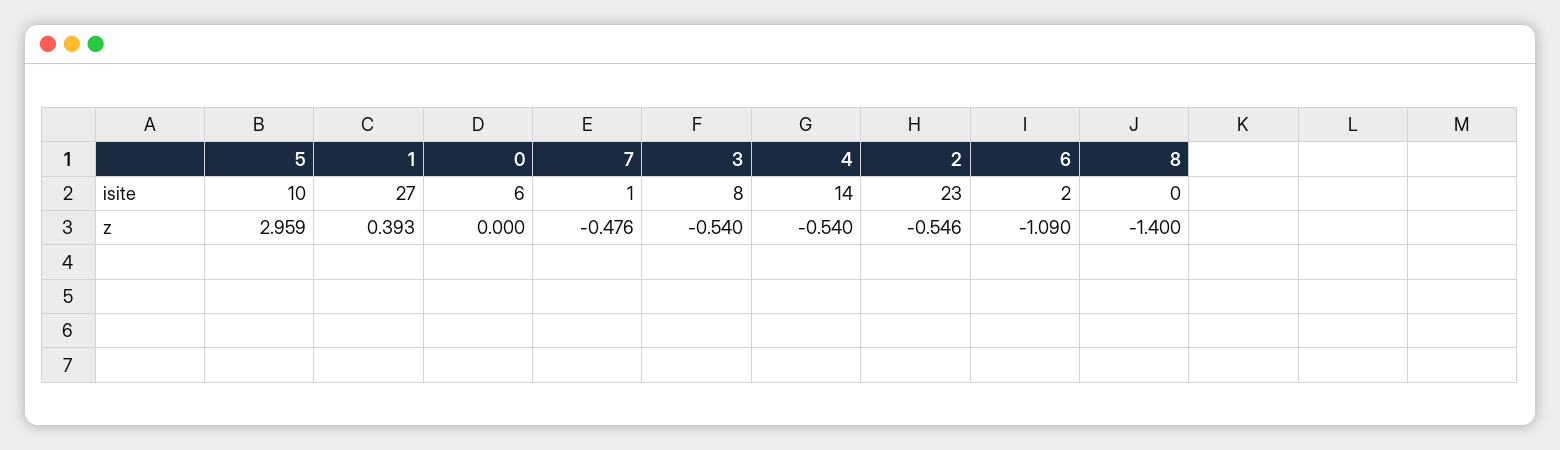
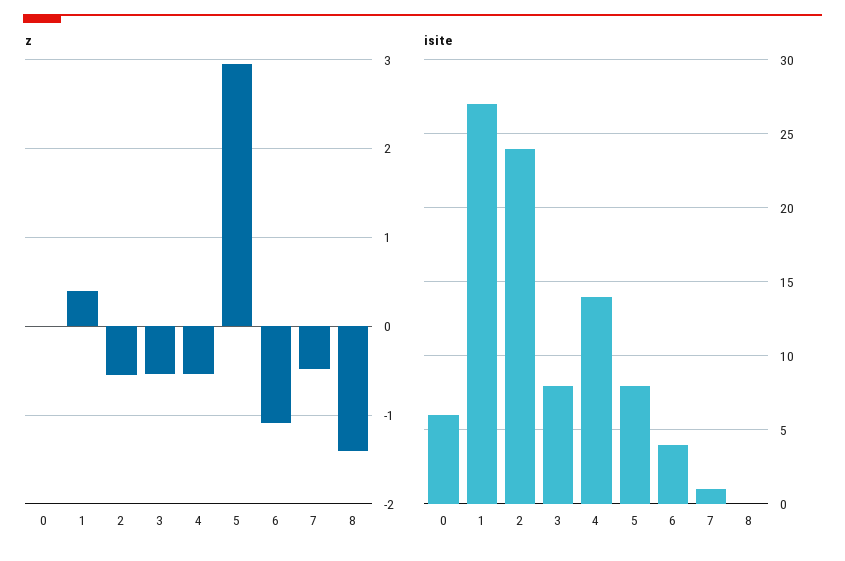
isite, 5: 10 -> 8
isite, 2: 23 -> 24
isite, 6: 2 -> 4

